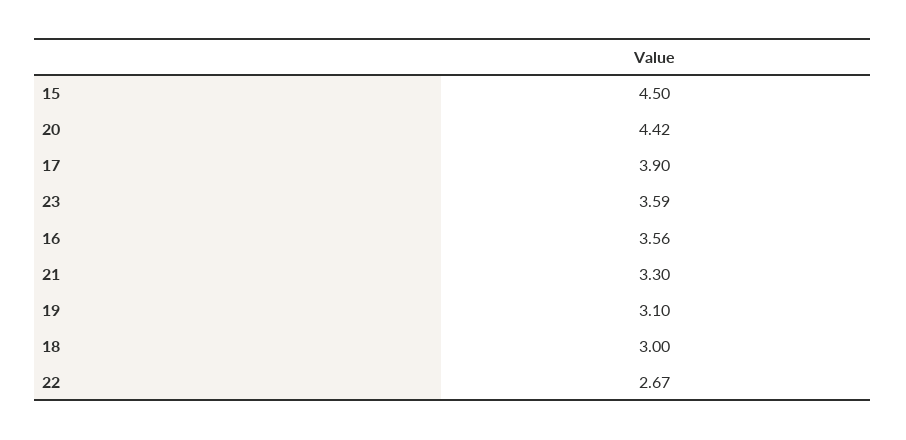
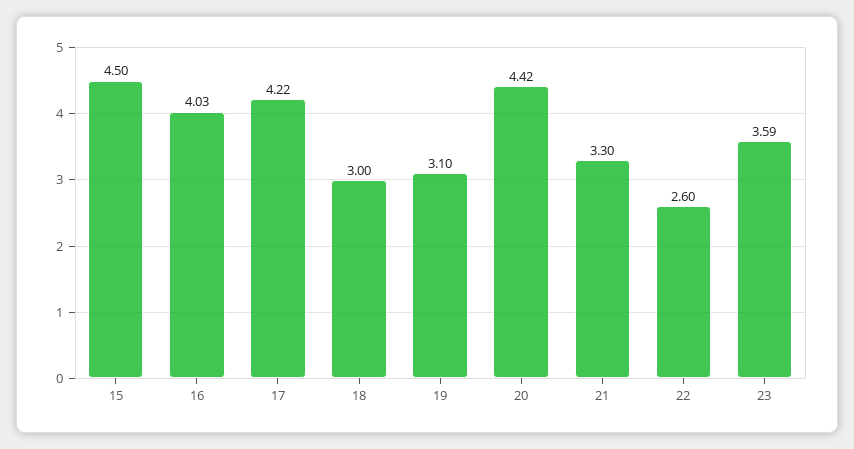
17: 3.9 -> 4.22
16: 3.56 -> 4.03
22: 2.67 -> 2.6

